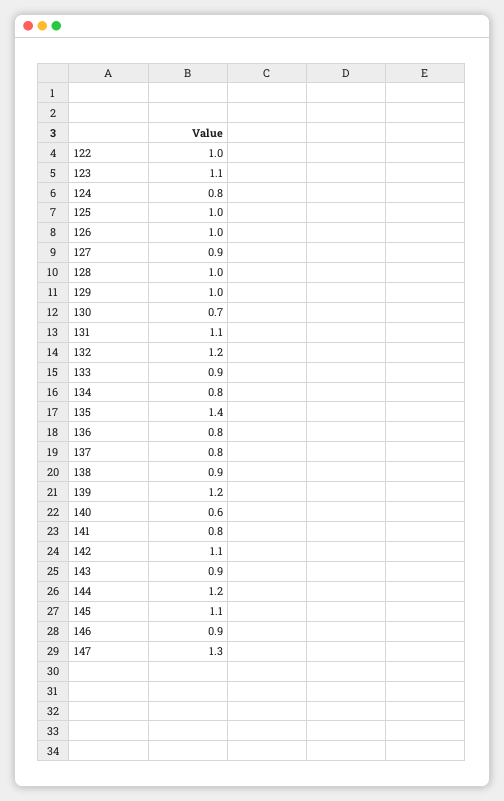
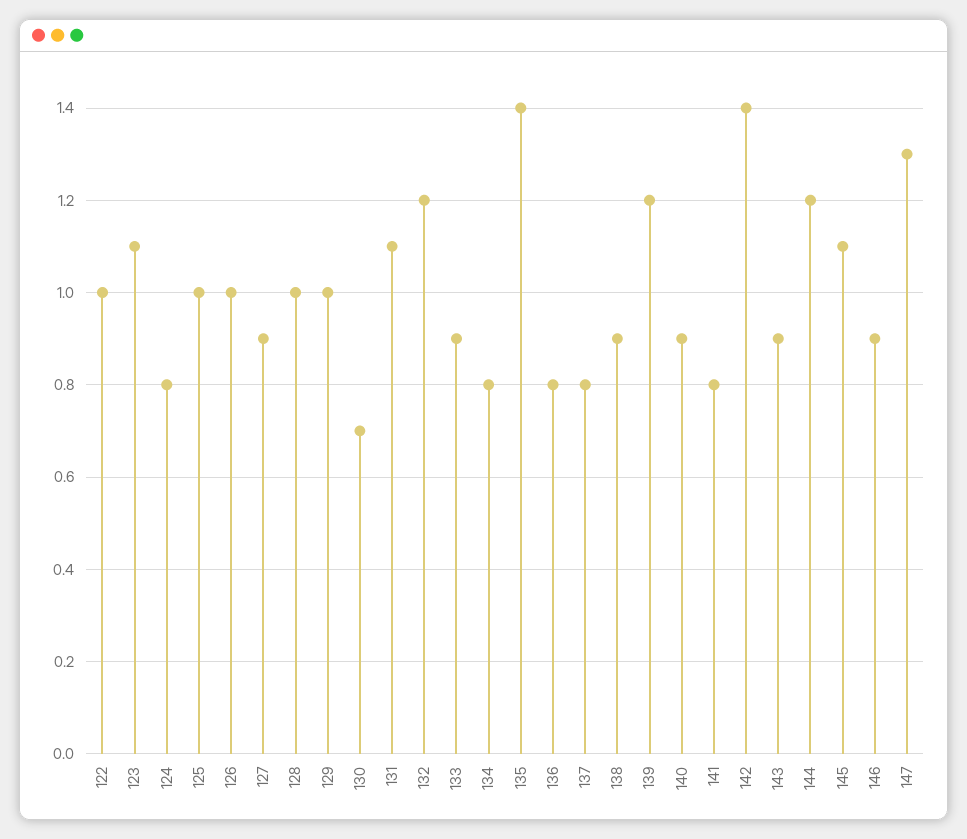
140: 0.6 -> 0.9
142: 1.1 -> 1.4

